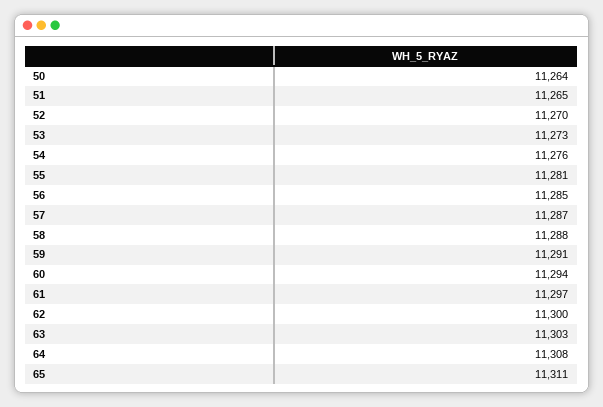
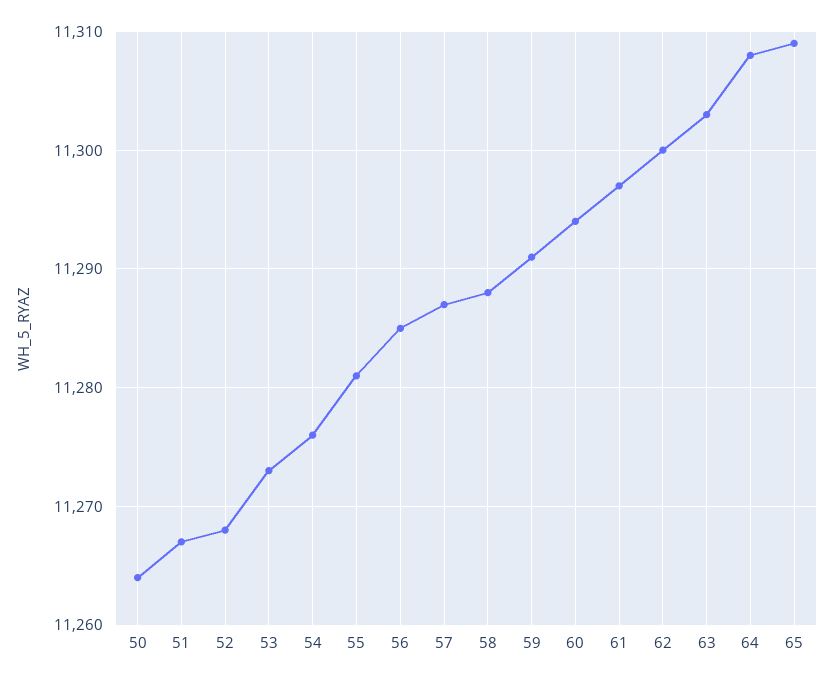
51: 11265 -> 11267
52: 11270 -> 11268
65: 11311 -> 11309

